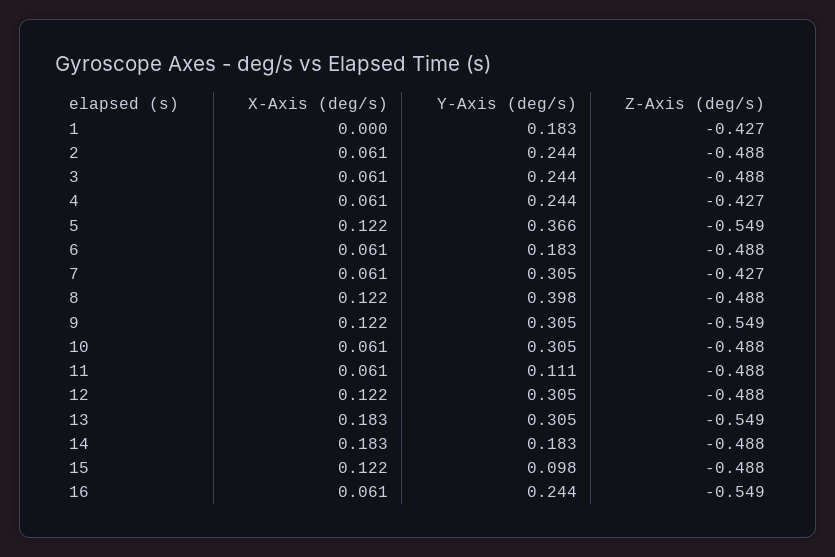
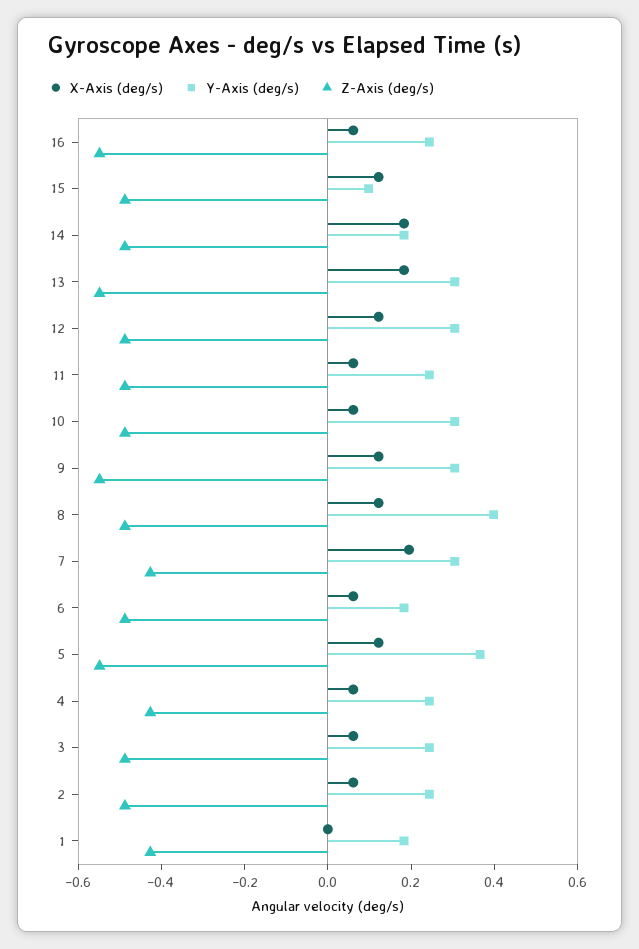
X-Axis (deg/s), 7: 0.061 -> 0.2
Y-Axis (deg/s), 11: 0.111 -> 0.25

